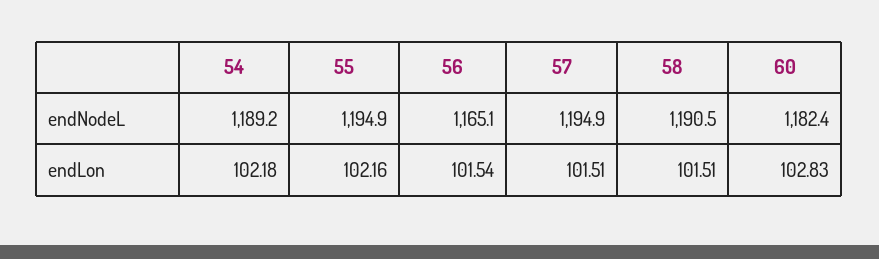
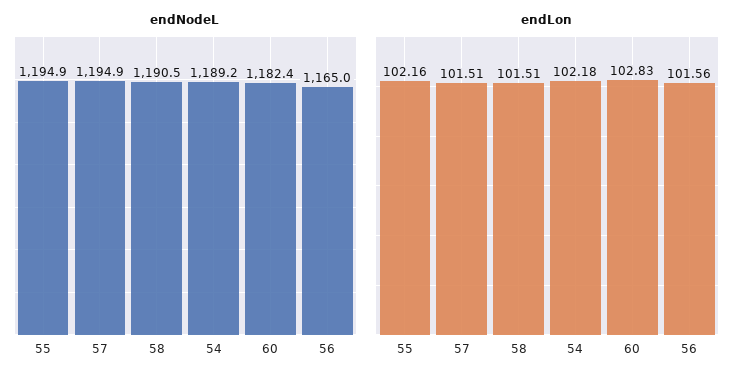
endNodeL, 56: 1165.1 -> 1165
endLon, 56: 101.54 -> 101.56

